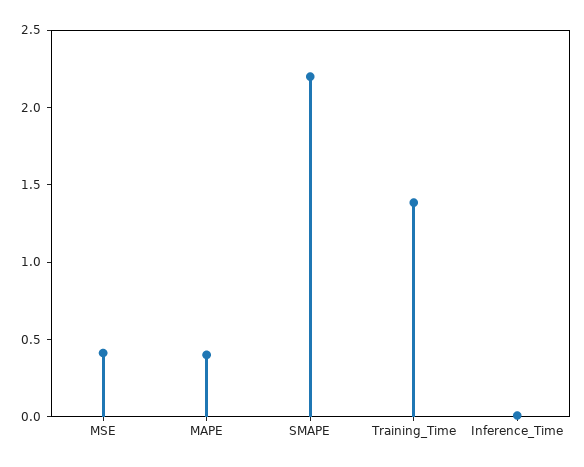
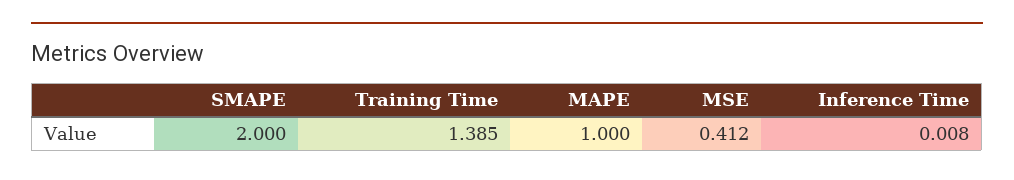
MAPE: 0.4 -> 1
SMAPE: 2.2 -> 2

